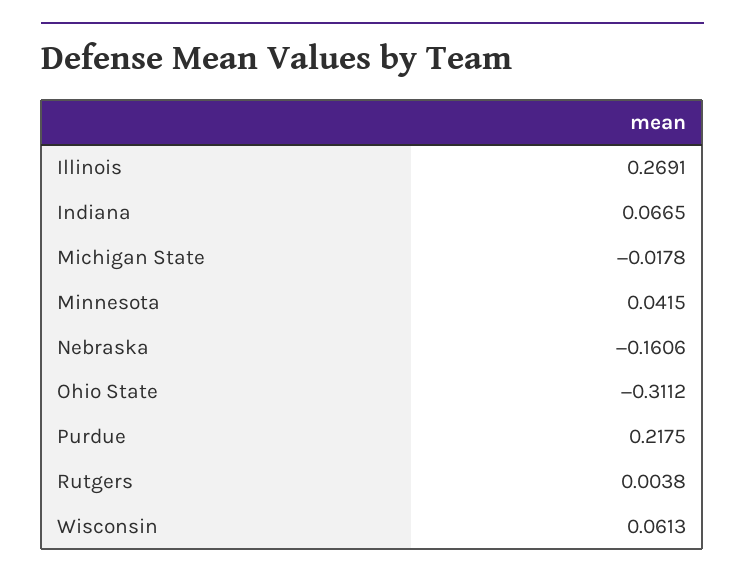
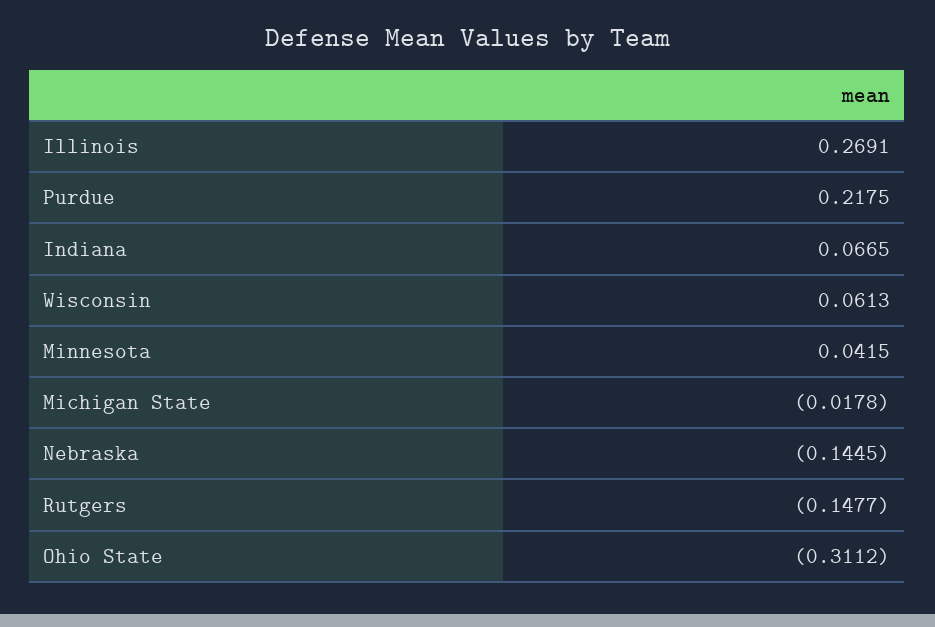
Nebraska: -0.1606 -> -0.1445
Rutgers: 0.0038 -> -0.1477

